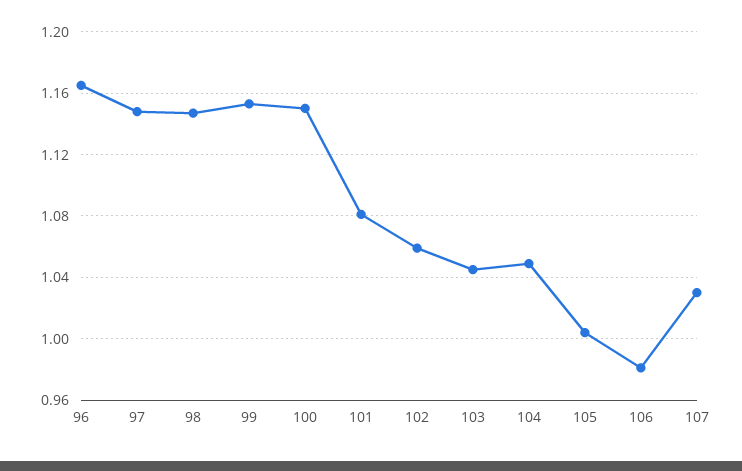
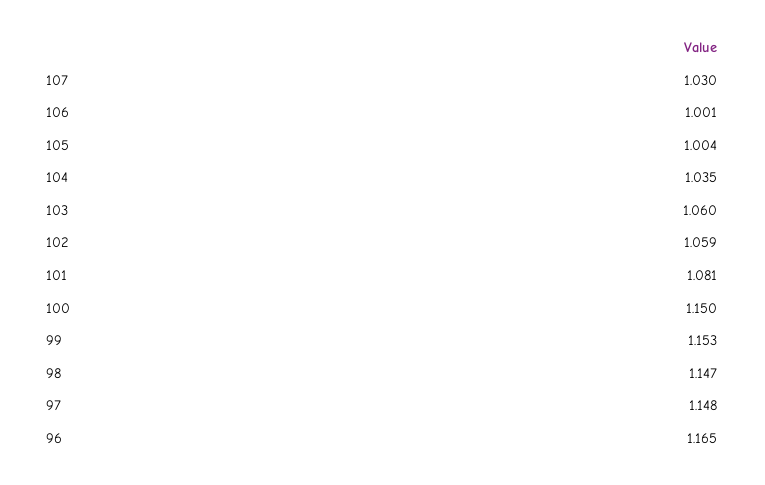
103: 1.045 -> 1.06
104: 1.05 -> 1.035
106: 0.98 -> 1.001

